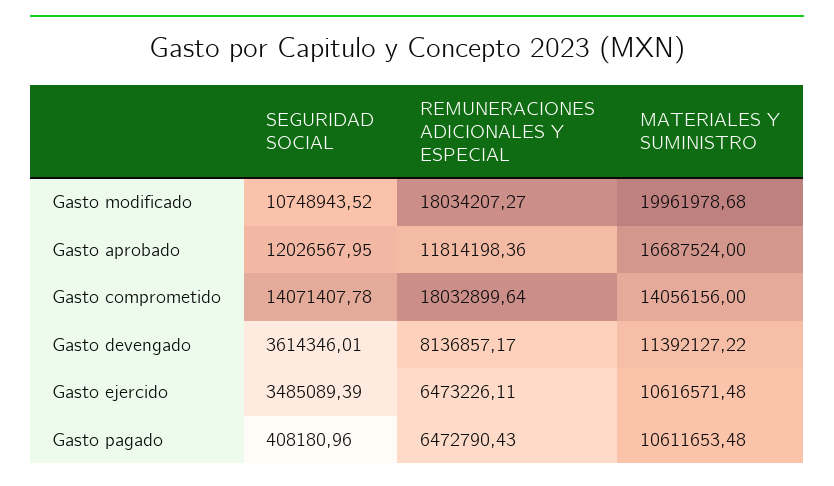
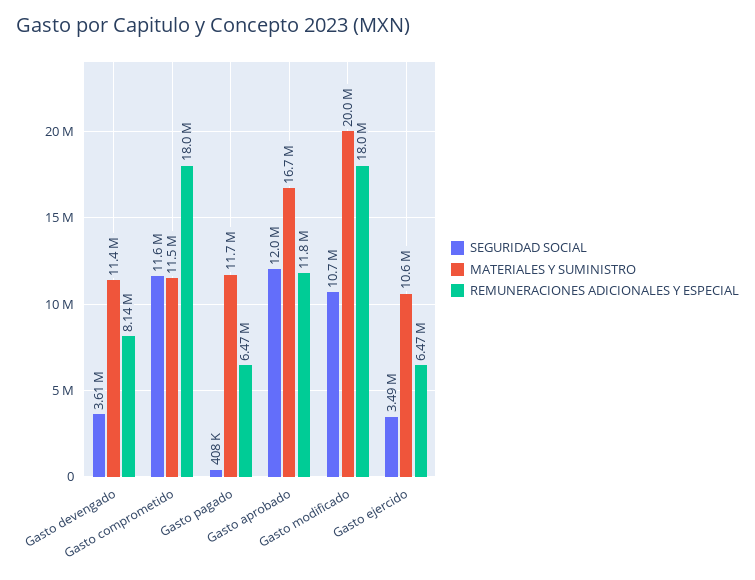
SEGURIDAD SOCIAL, Gasto comprometido: 14071407.78 -> 11600000
MATERIALES Y SUMINISTRO, Gasto comprometido: 14056156 -> 11500000
MATERIALES Y SUMINISTRO, Gasto pagado: 10611653.48 -> 11700000

